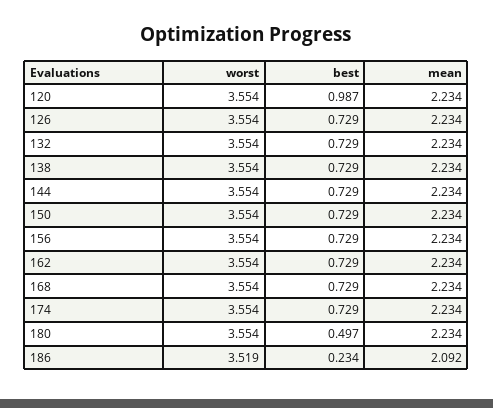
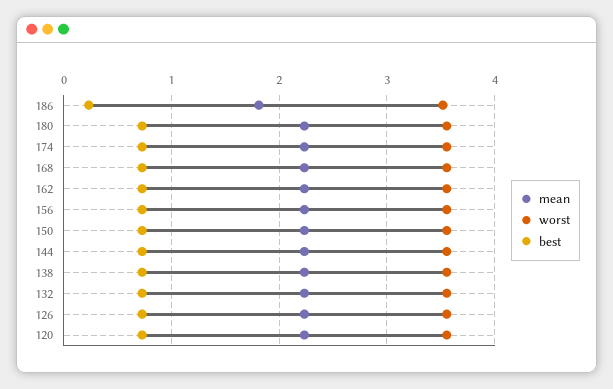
best, 120: 0.987 -> 0.7
best, 180: 0.497 -> 0.7
mean, 186: 2.092 -> 1.8

